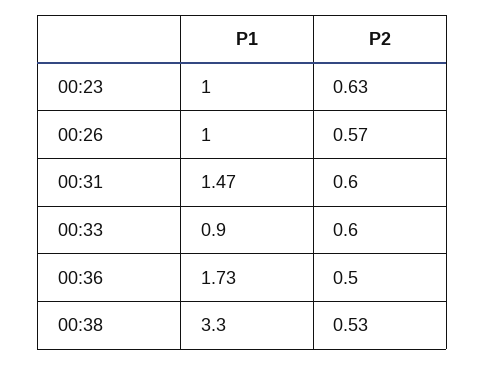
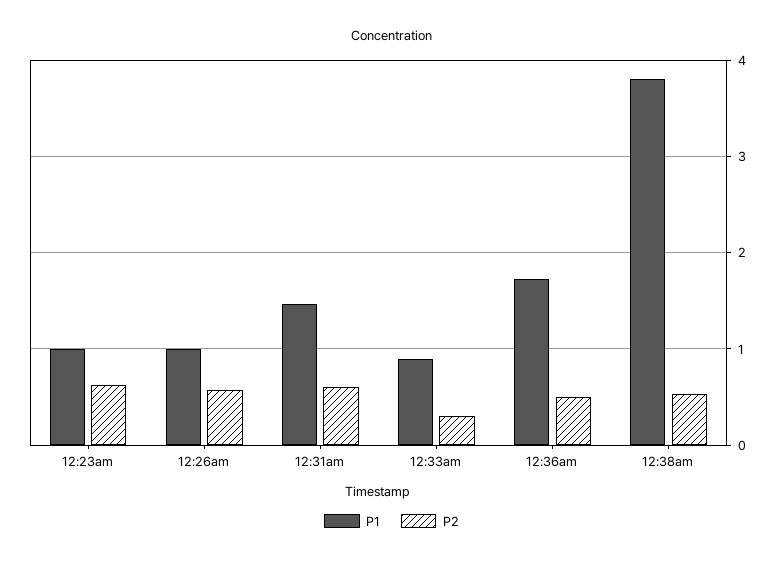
P2, 00:33: 0.6 -> 0.3
P1, 00:38: 3.3 -> 3.8

